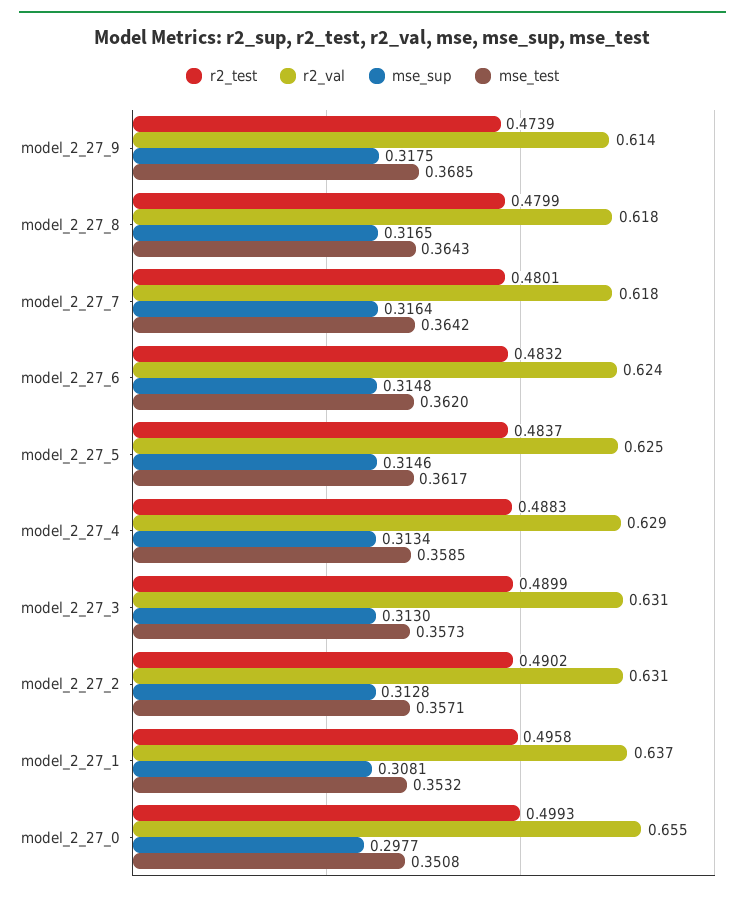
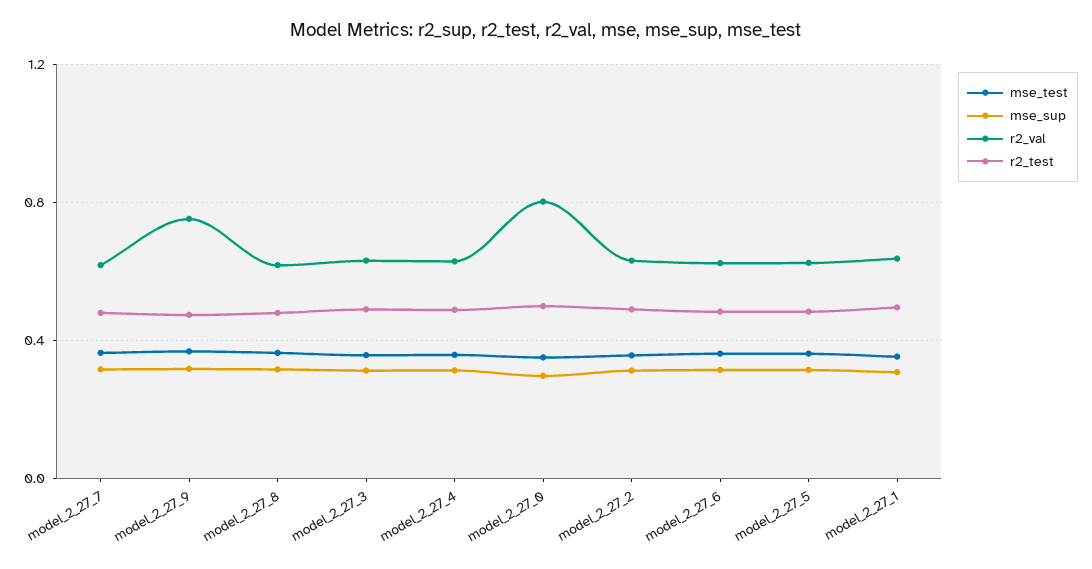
r2_val, model_2_27_9: 0.614 -> 0.75
r2_val, model_2_27_0: 0.655 -> 0.8

